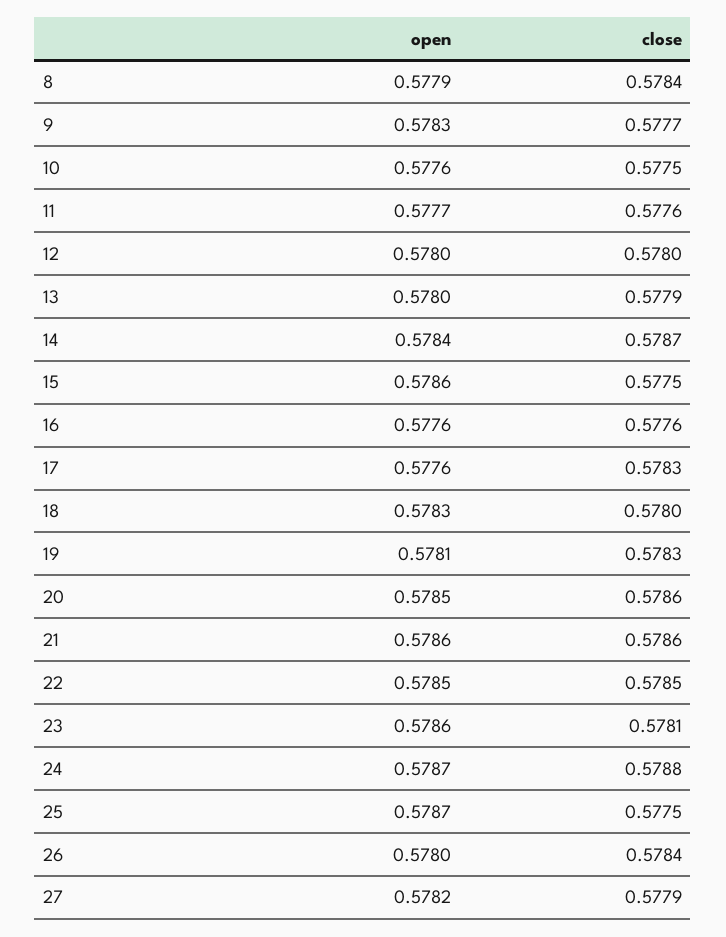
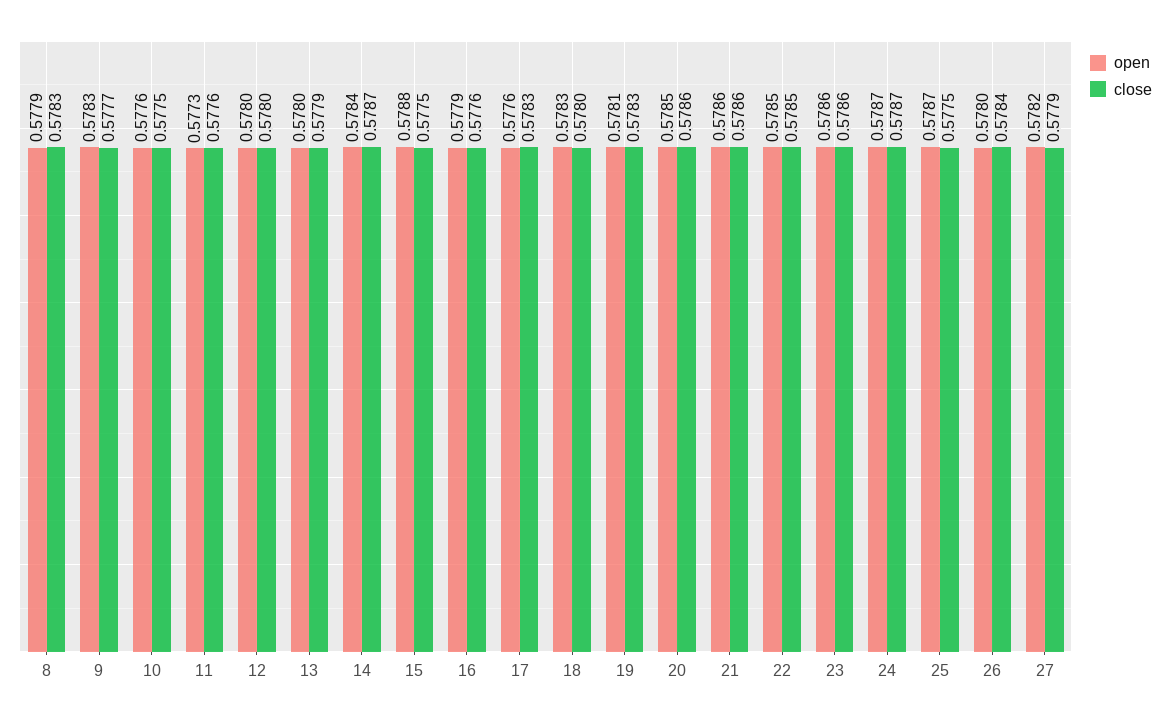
close, 8: 0.5784 -> 0.5783
open, 11: 0.5777 -> 0.5773
open, 15: 0.5786 -> 0.5788
open, 16: 0.5776 -> 0.5779
close, 23: 0.5781 -> 0.5786
close, 24: 0.5788 -> 0.5787

